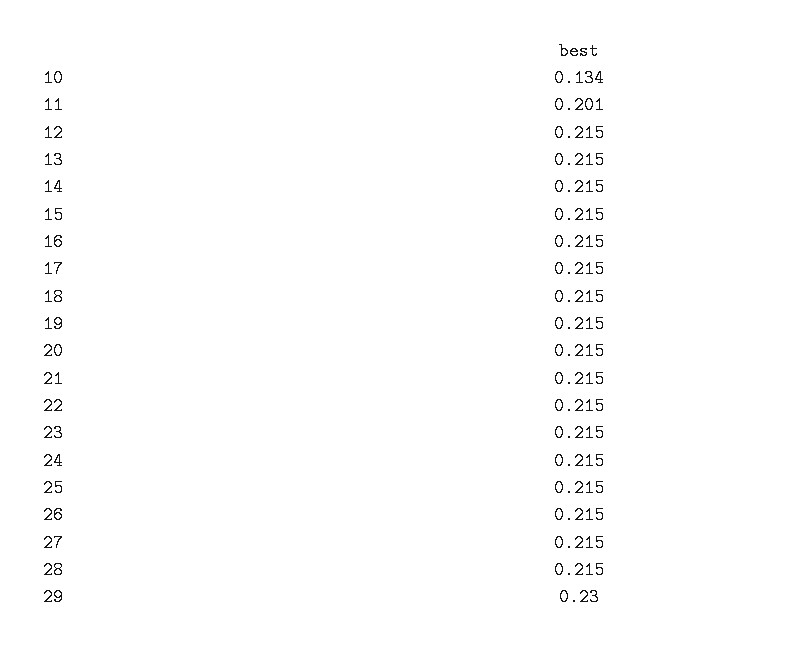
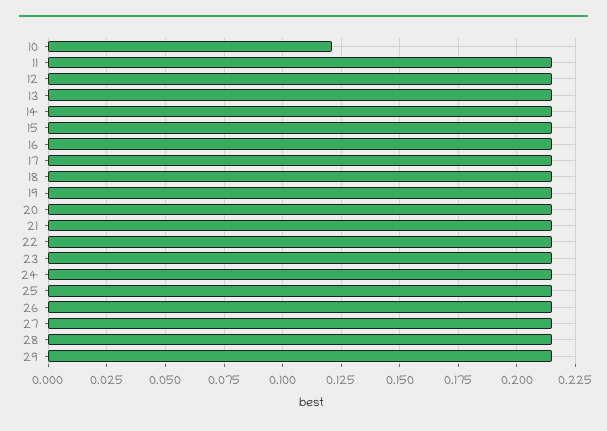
10: 0.134 -> 0.12
11: 0.201 -> 0.215
29: 0.23 -> 0.215

